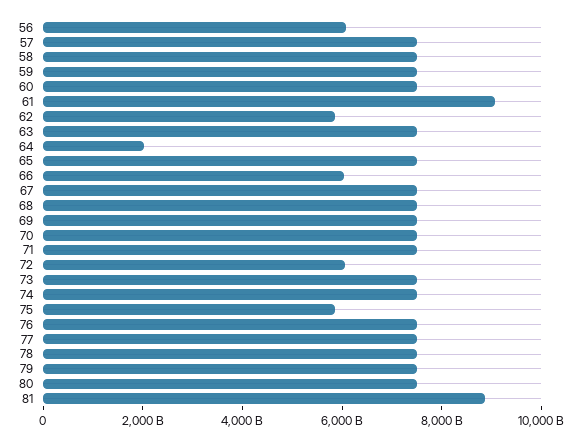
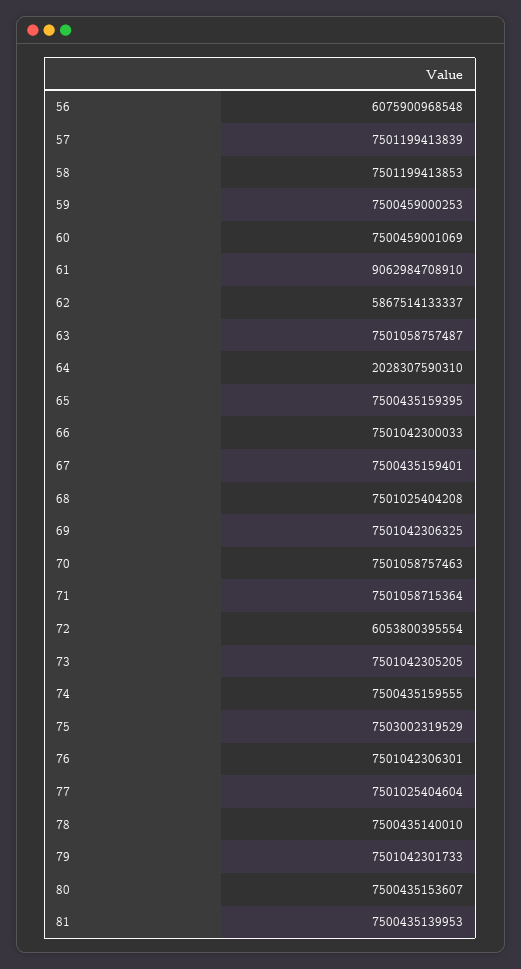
66: 6000000000000 -> 7501042300033
75: 6000000000000 -> 7503002319529
81: 9000000000000 -> 7500435139953

